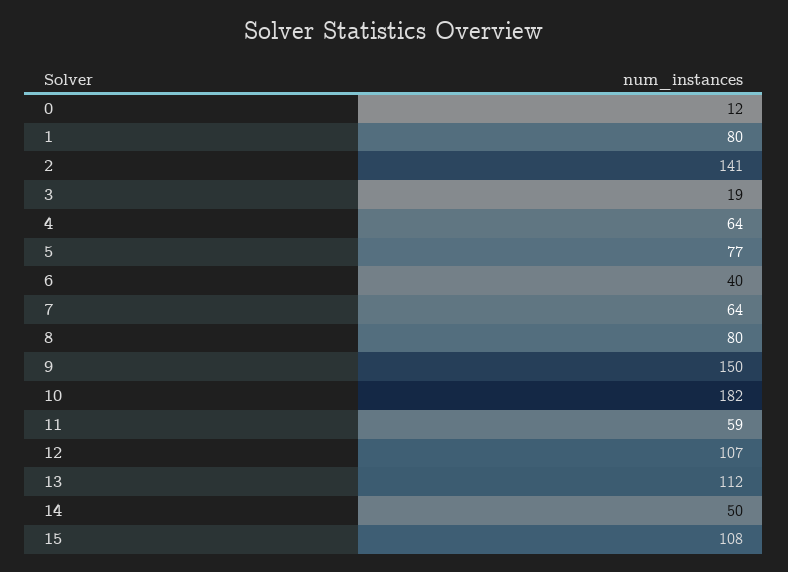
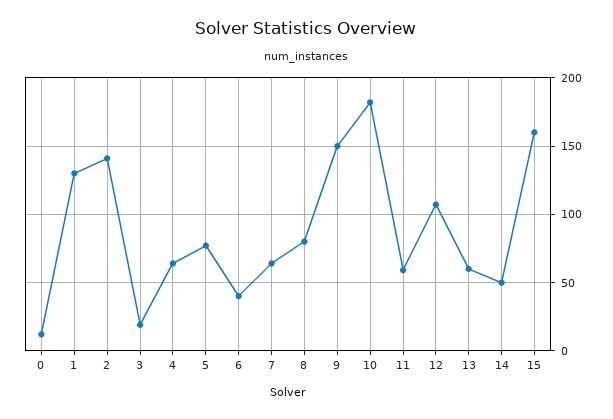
1: 80 -> 130
13: 112 -> 60
15: 108 -> 160

